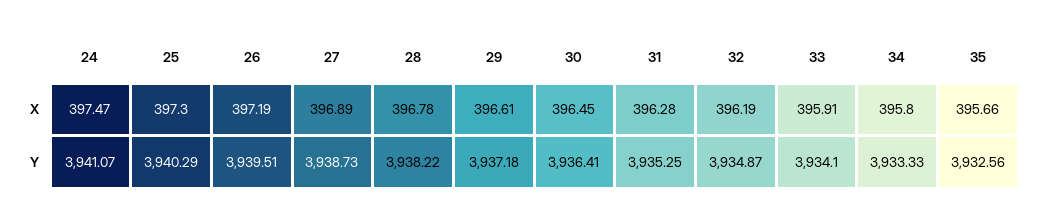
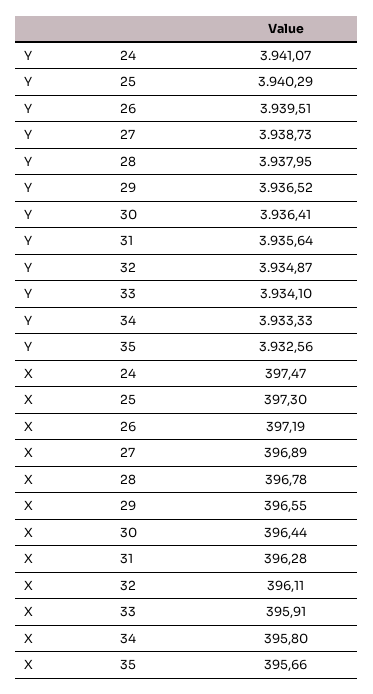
29, X: 396.61 -> 396.55
30, X: 396.45 -> 396.44
32, X: 396.19 -> 396.11
28, Y: 3938.22 -> 3937.95
29, Y: 3937.18 -> 3936.52
31, Y: 3935.25 -> 3935.64

